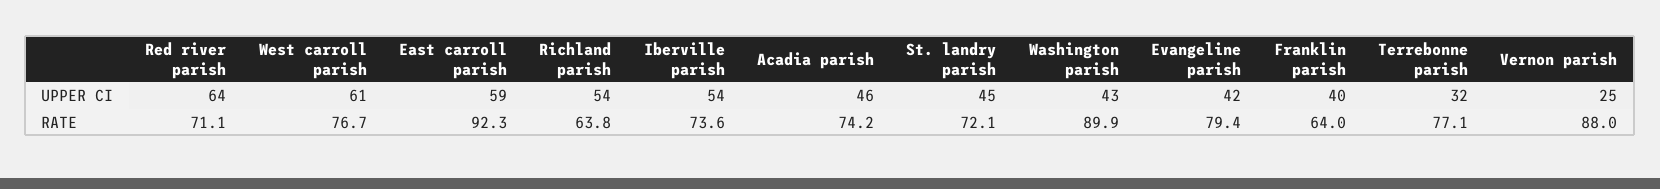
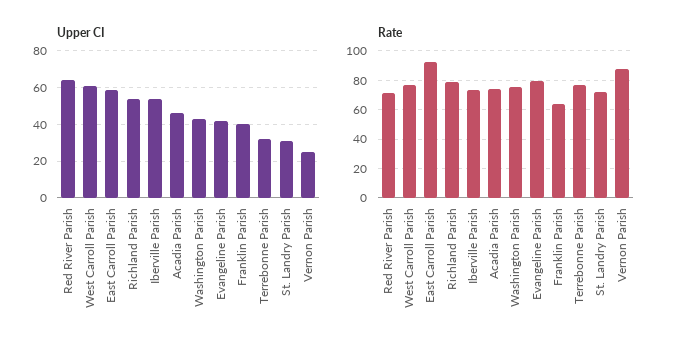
UPPER CI, St. landry parish: 45 -> 30
RATE, Richland parish: 63.8 -> 80
RATE, Washington parish: 89.9 -> 75

